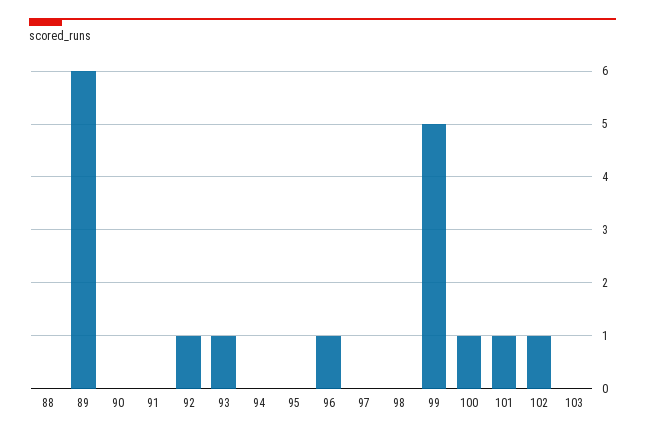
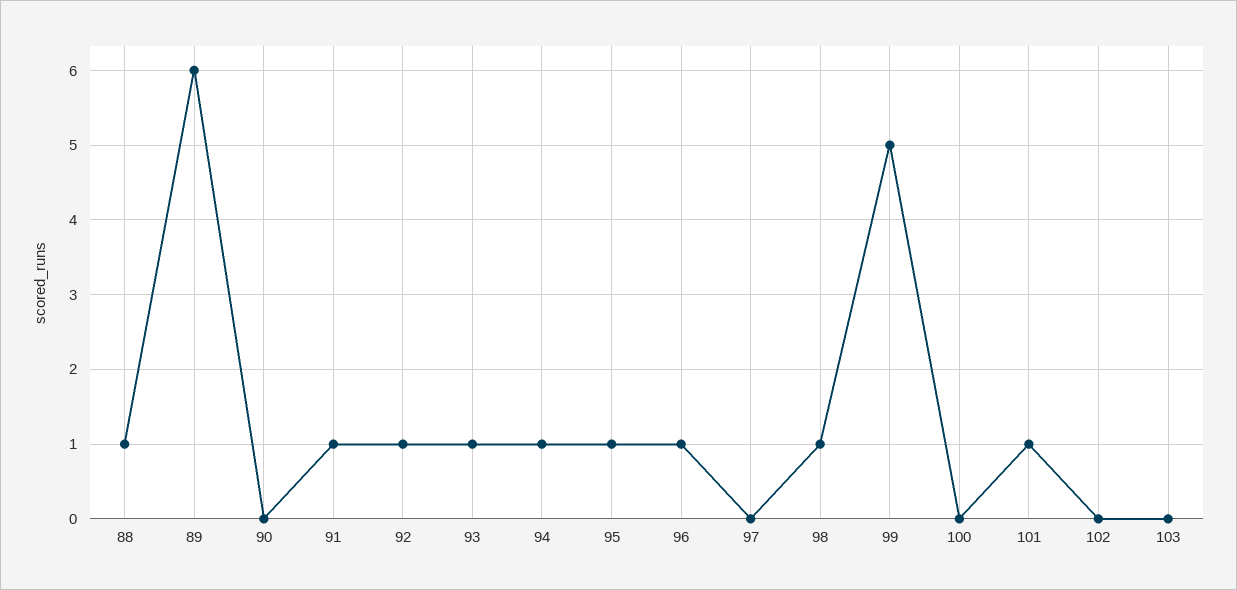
88: 0 -> 1
91: 0 -> 1
94: 0 -> 1
95: 0 -> 1
98: 0 -> 1
100: 1 -> 0
102: 1 -> 0

